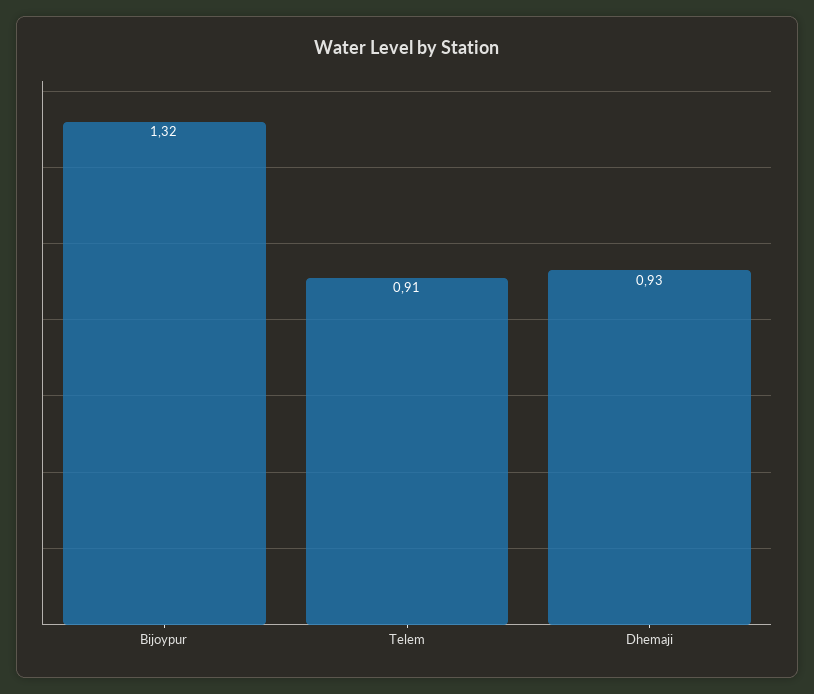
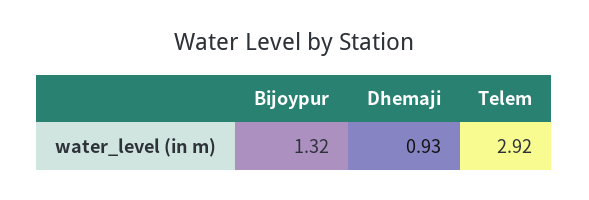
Telem: 0.91 -> 2.92

